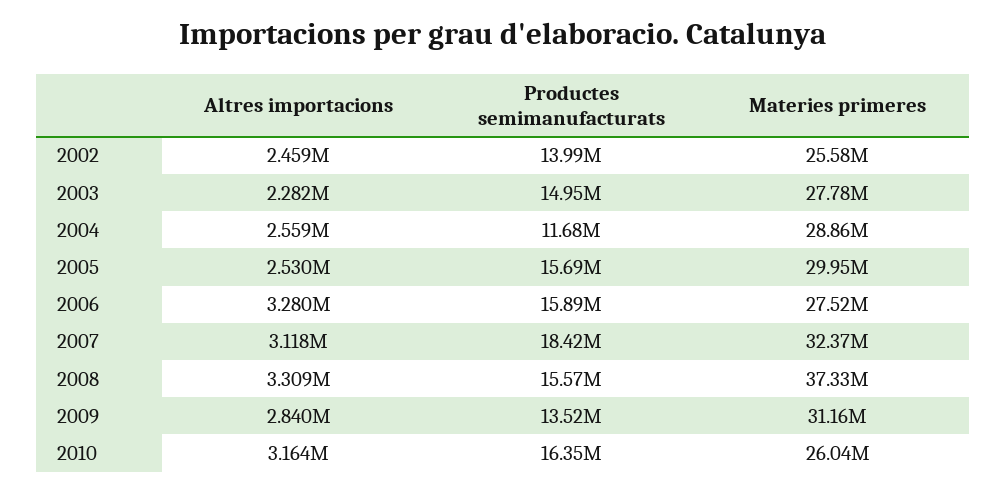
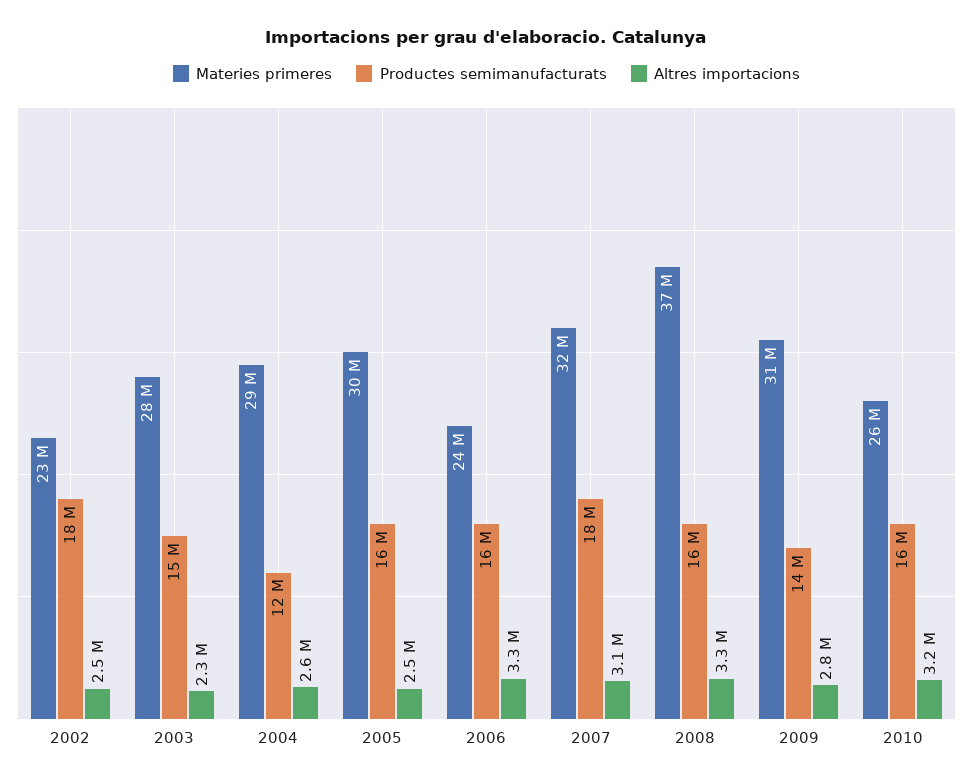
Productes semimanufacturats, 2002: 13990000 -> 18000000
Materies primeres, 2002: 25580000 -> 23000000
Materies primeres, 2006: 27520000 -> 24000000

